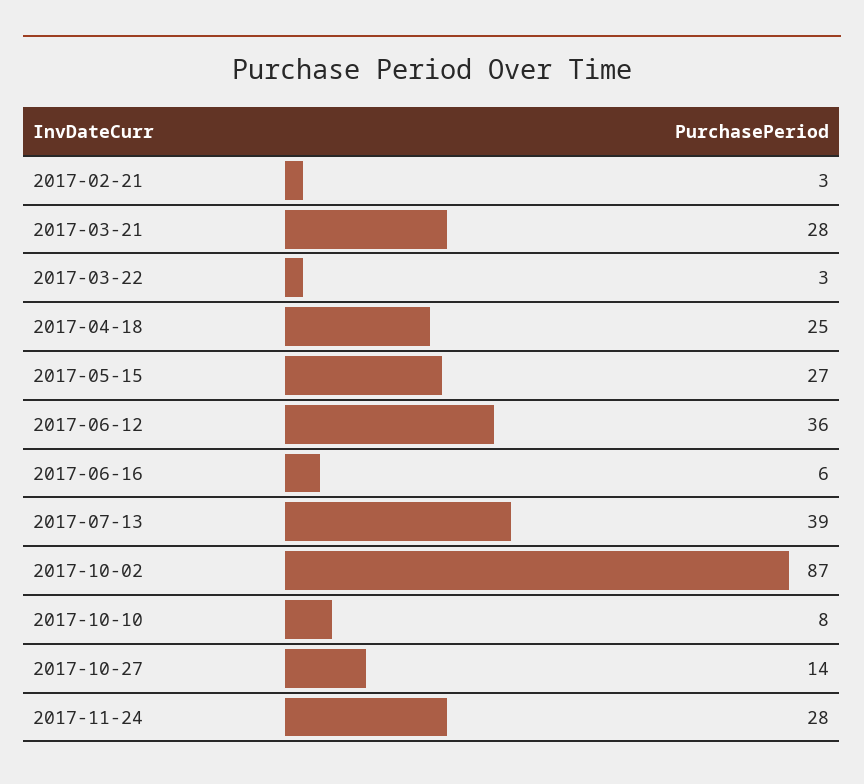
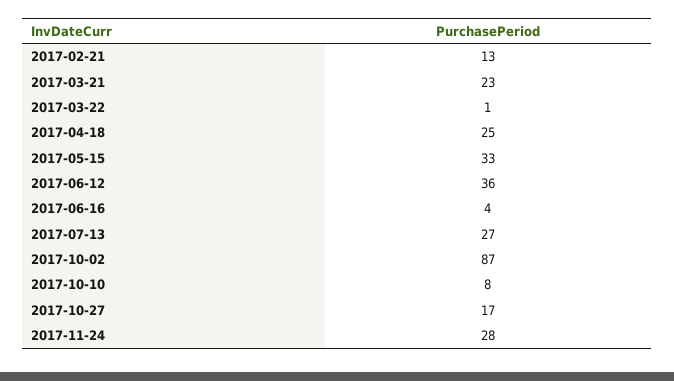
2017-02-21: 3 -> 13
2017-03-21: 28 -> 23
2017-03-22: 3 -> 1
2017-05-15: 27 -> 33
2017-06-16: 6 -> 4
2017-07-13: 39 -> 27
2017-10-27: 14 -> 17

